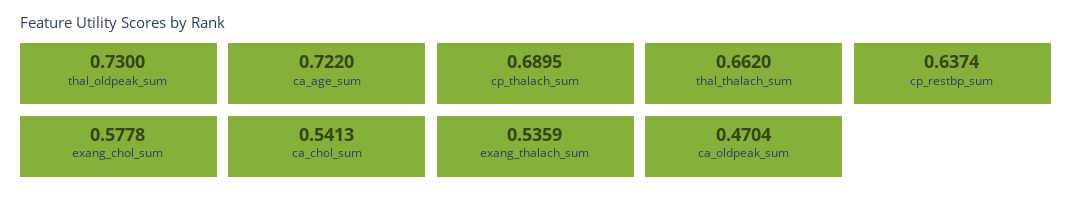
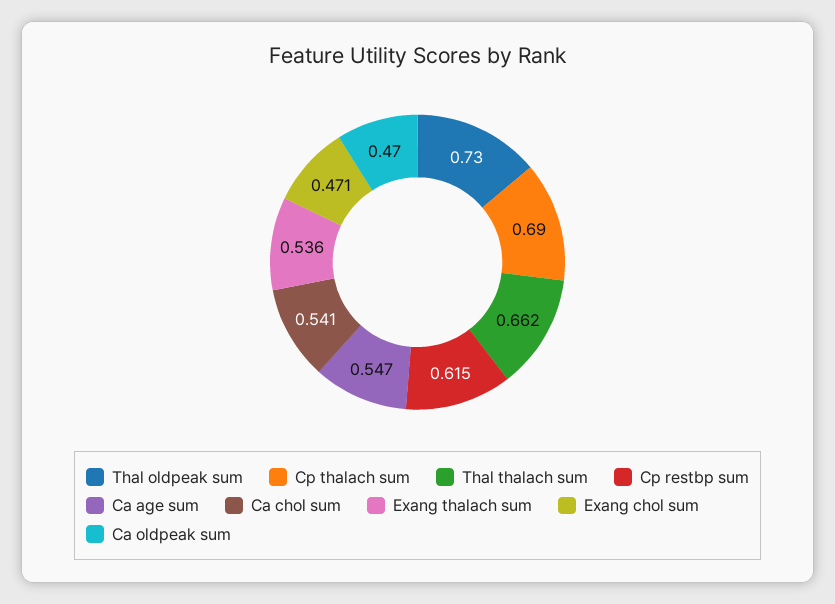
ca_age_sum: 0.722 -> 0.547
cp_restbp_sum: 0.6374 -> 0.615
exang_chol_sum: 0.5778 -> 0.471

